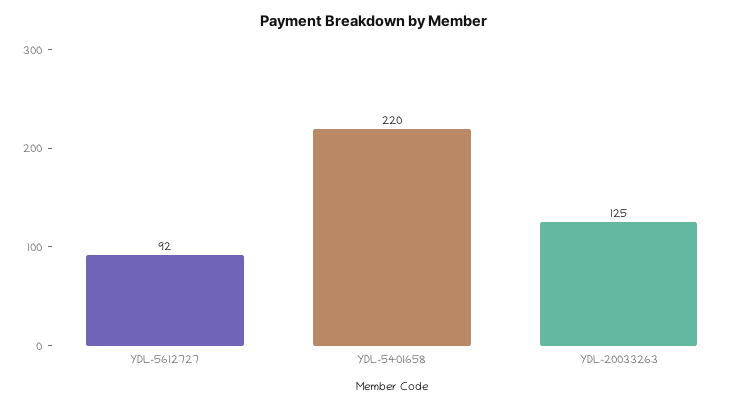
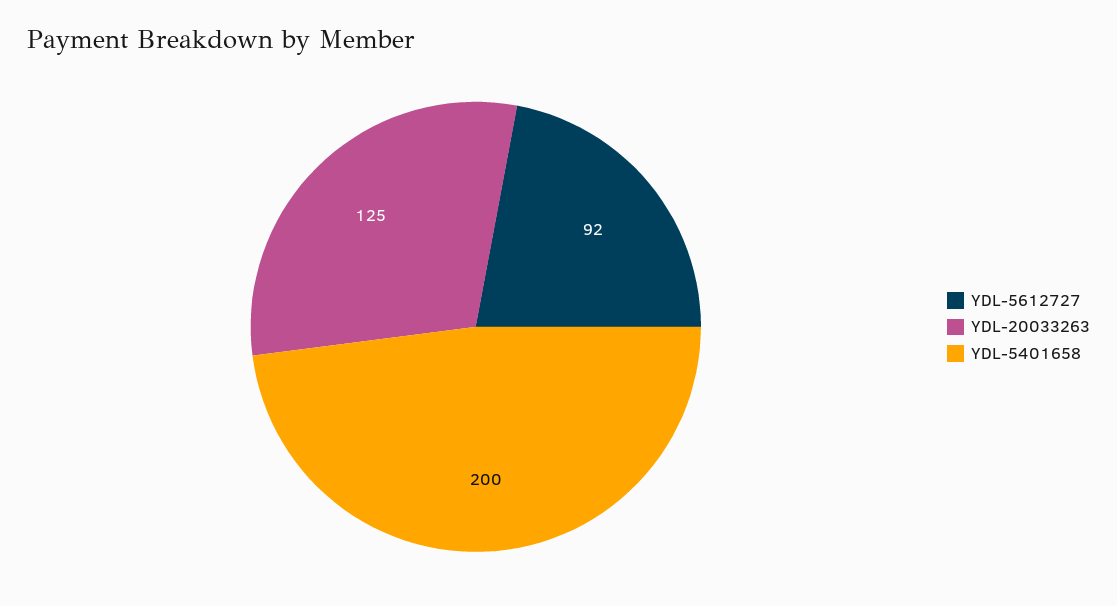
YDL-5401658: 220 -> 200

